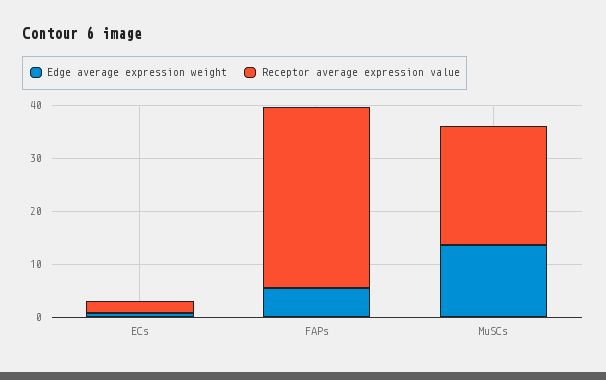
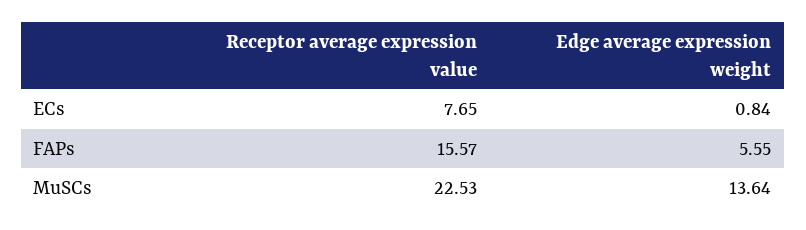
Receptor average expression value, ECs: 2 -> 7.65
Receptor average expression value, FAPs: 34 -> 15.57

